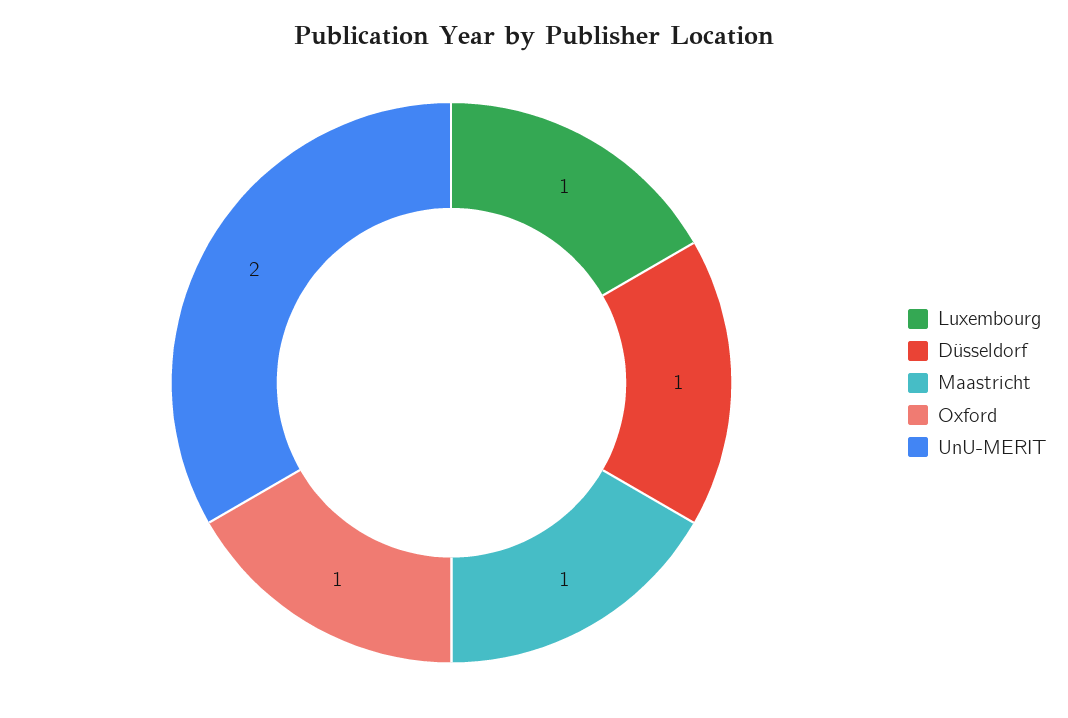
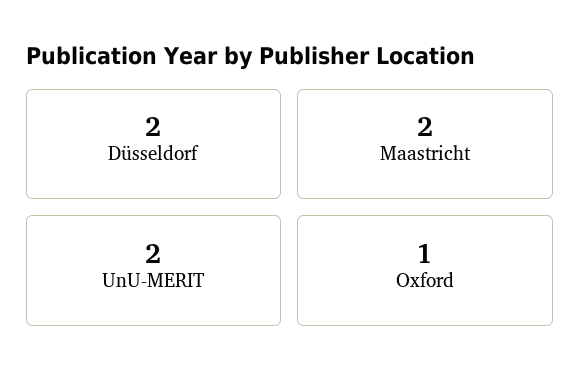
Luxembourg: 1 -> none
Düsseldorf: 1 -> 2
Maastricht: 1 -> 2

